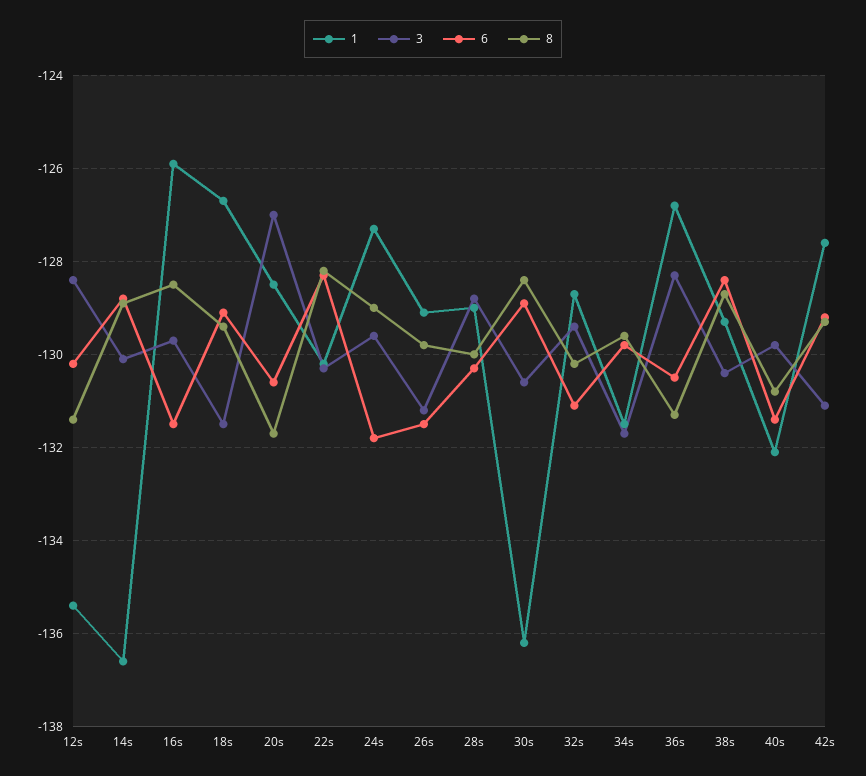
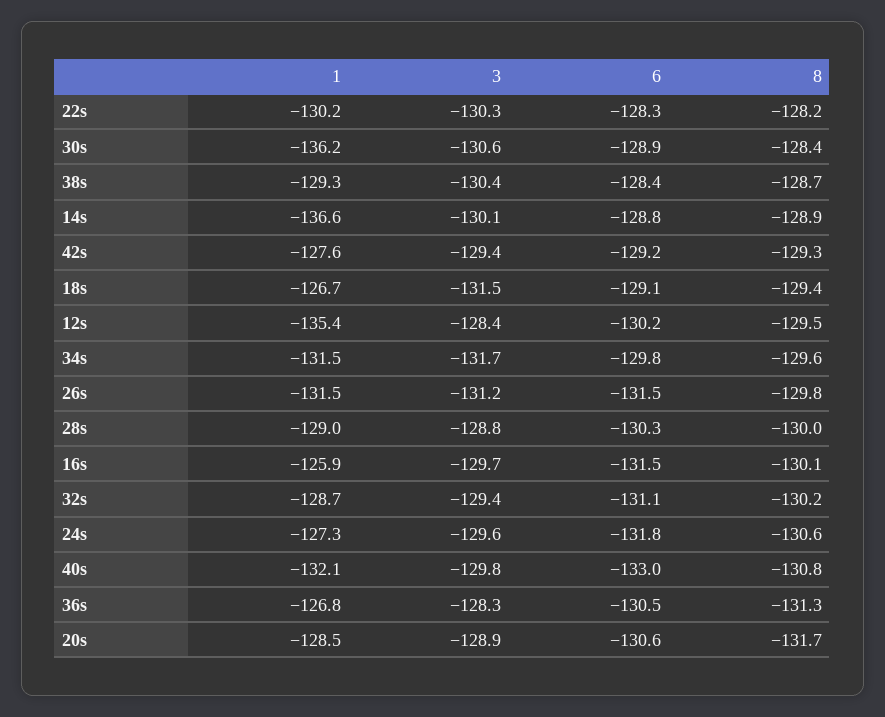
8, 12s: -131.5 -> -129.5
8, 16s: -128.5 -> -130.1
3, 20s: -127 -> -128.9
8, 24s: -129 -> -130.6
1, 26s: -129 -> -131.5
6, 40s: -131.5 -> -133
3, 42s: -131 -> -129.4

